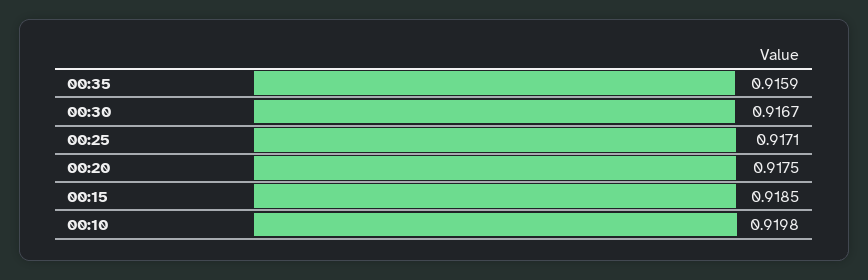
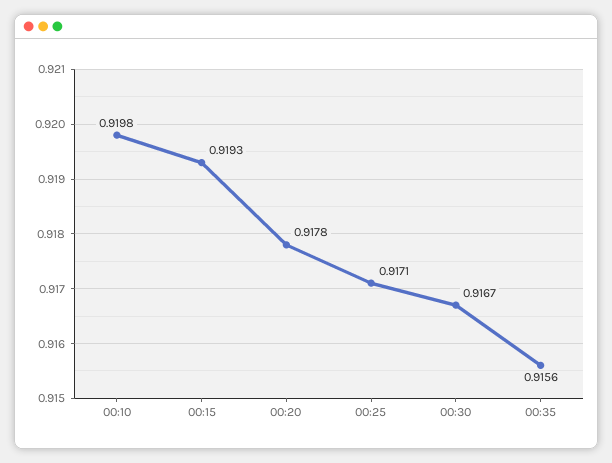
00:35: 0.9159 -> 0.9156
00:20: 0.9175 -> 0.9178
00:15: 0.9185 -> 0.9193

